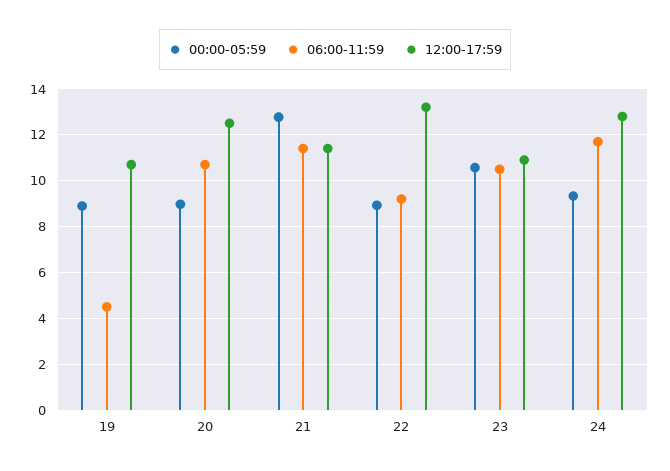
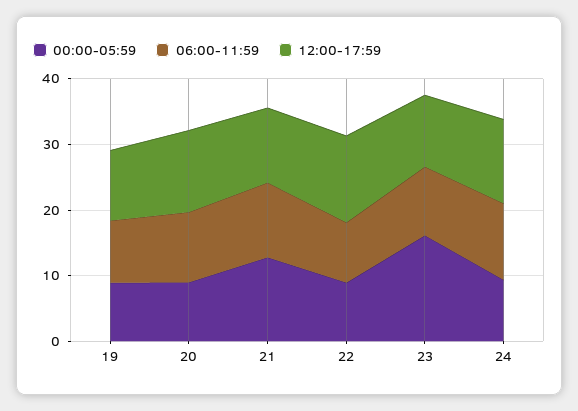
06:00-11:59, 19: 4.5 -> 10
00:00-05:59, 23: 10.5 -> 16

